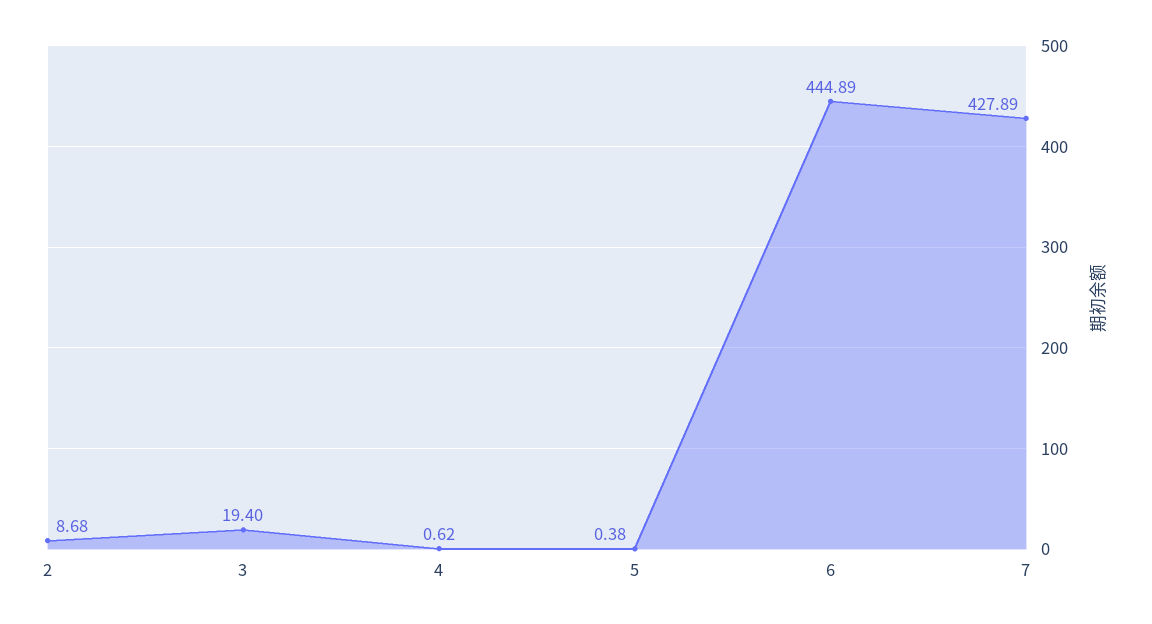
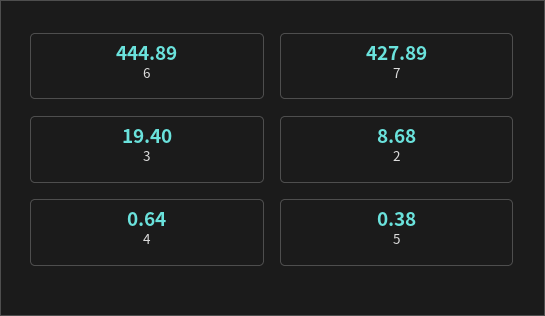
4: 0.62 -> 0.64

